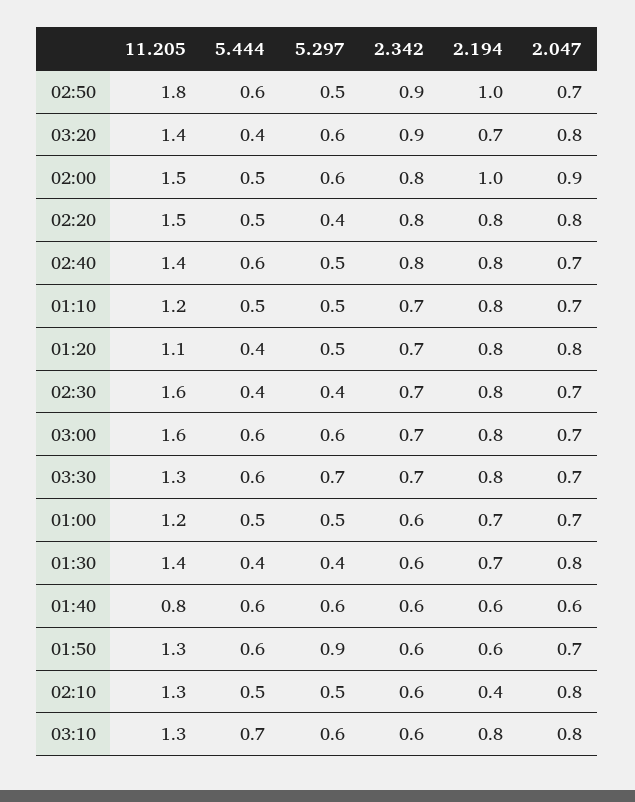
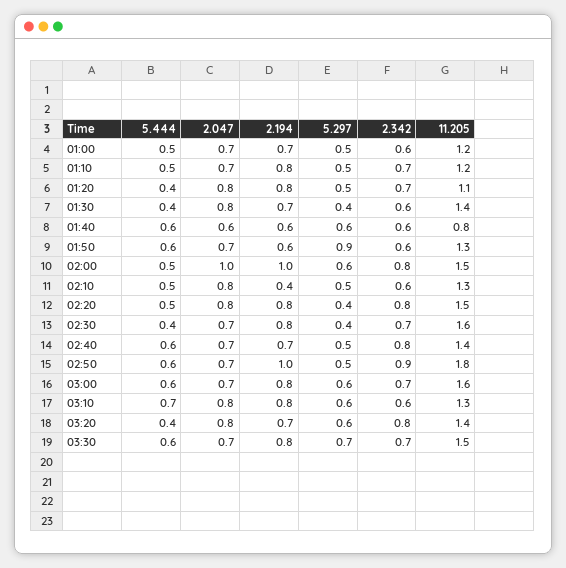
2.342, 03:20: 0.9 -> 0.8
2.047, 02:00: 0.9 -> 1
2.194, 02:40: 0.8 -> 0.7
11.205, 03:30: 1.3 -> 1.5

